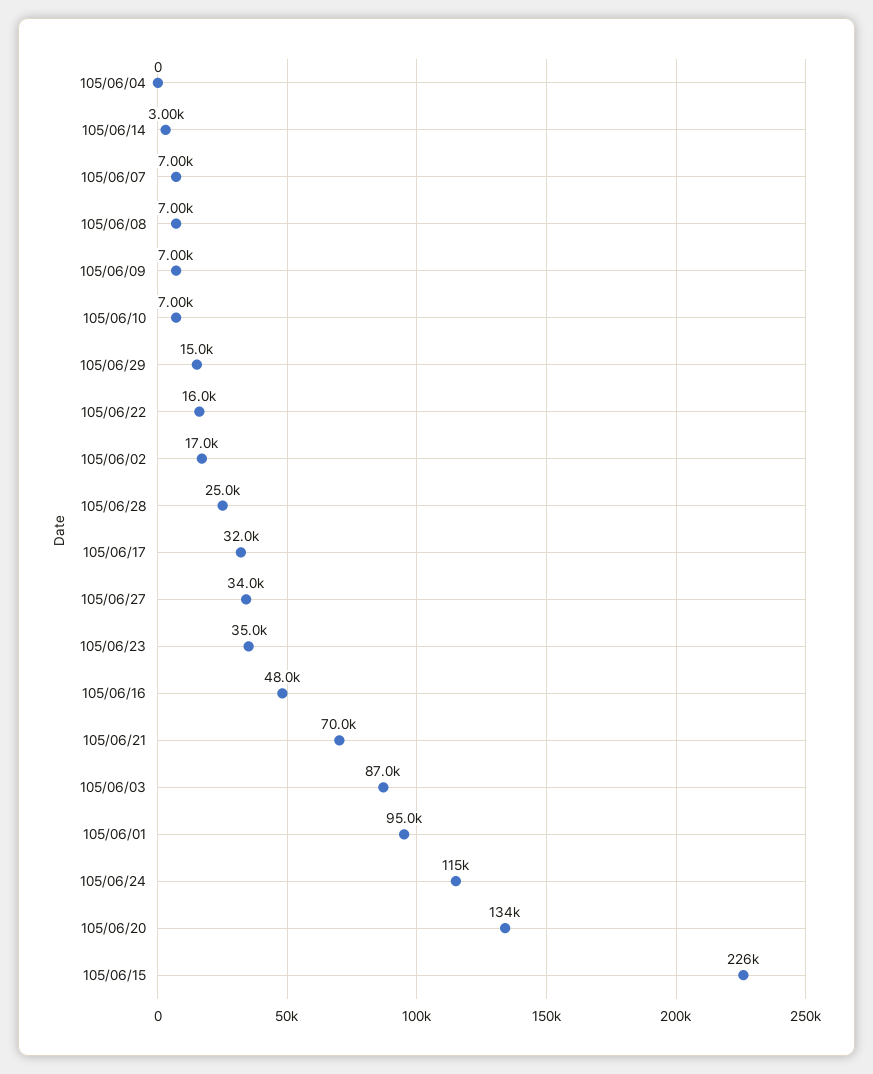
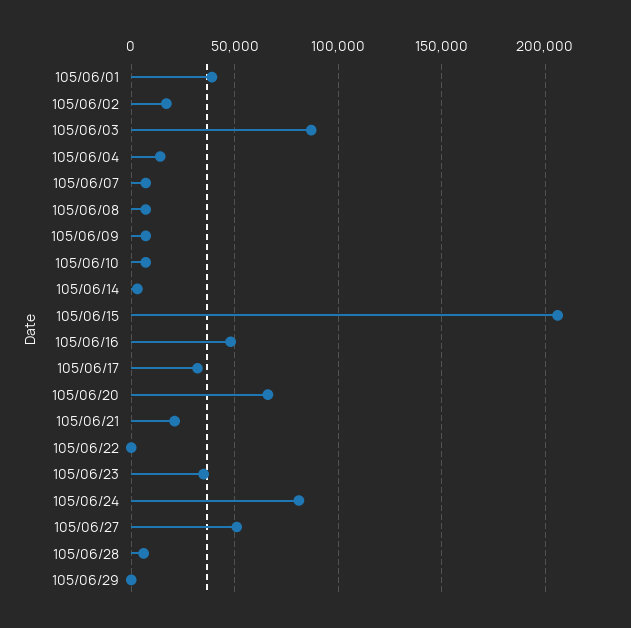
105/06/04: 0 -> 15000
105/06/29: 15000 -> 0
105/06/22: 16000 -> 0
105/06/28: 25000 -> 5000
105/06/27: 34000 -> 50000
105/06/21: 70000 -> 20000
105/06/01: 95000 -> 40000
105/06/24: 115000 -> 80000
105/06/20: 134000 -> 65000
105/06/15: 226000 -> 205000

